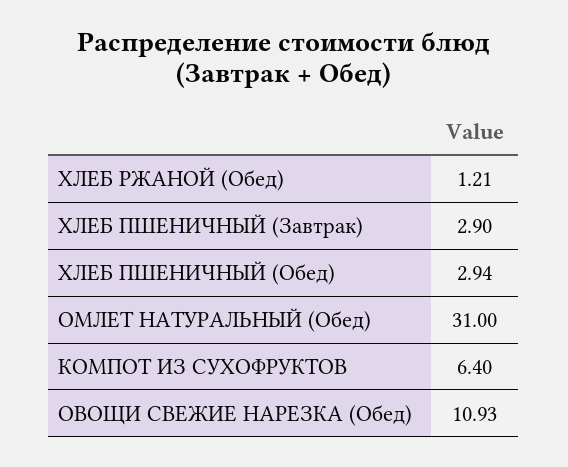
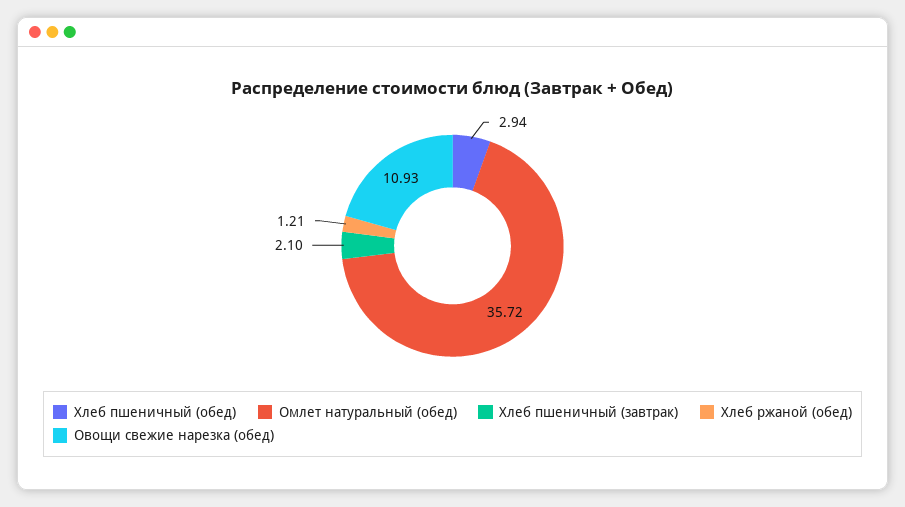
ХЛЕБ ПШЕНИЧНЫЙ (Завтрак): 2.9 -> 2.1
ОМЛЕТ НАТУРАЛЬНЫЙ (Обед): 31 -> 35.72
КОМПОТ ИЗ СУХОФРУКТОВ: 6.4 -> none

